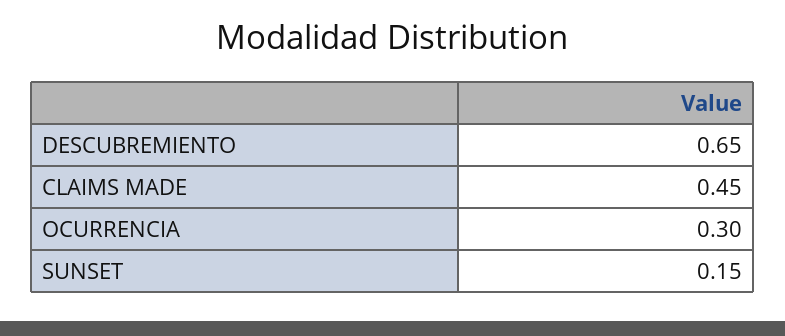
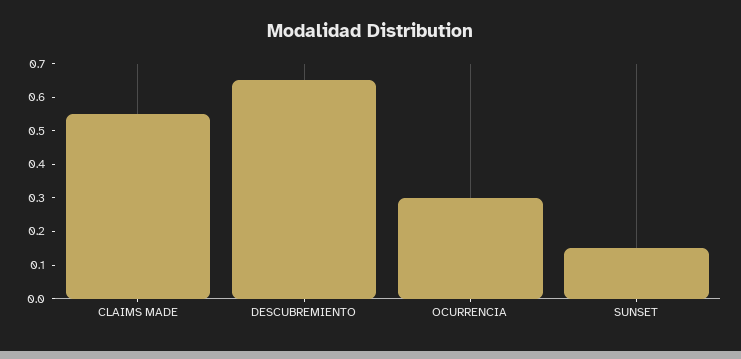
CLAIMS MADE: 0.45 -> 0.55

